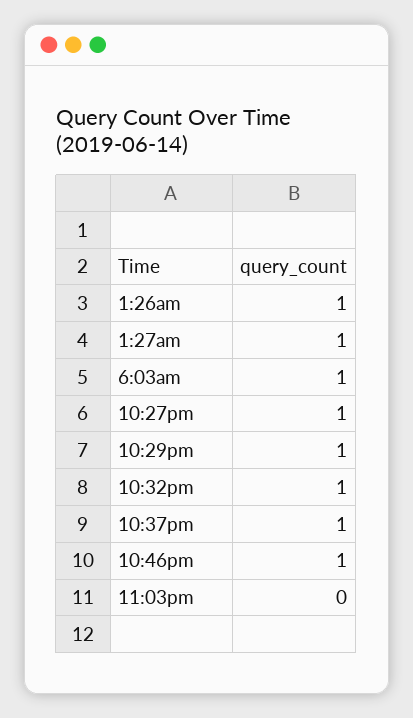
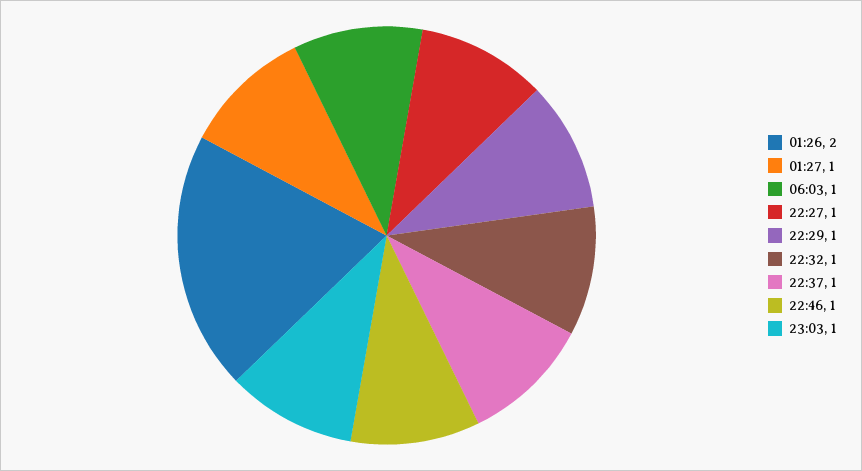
1:26am: 1 -> 2
11:03pm: 0 -> 1

